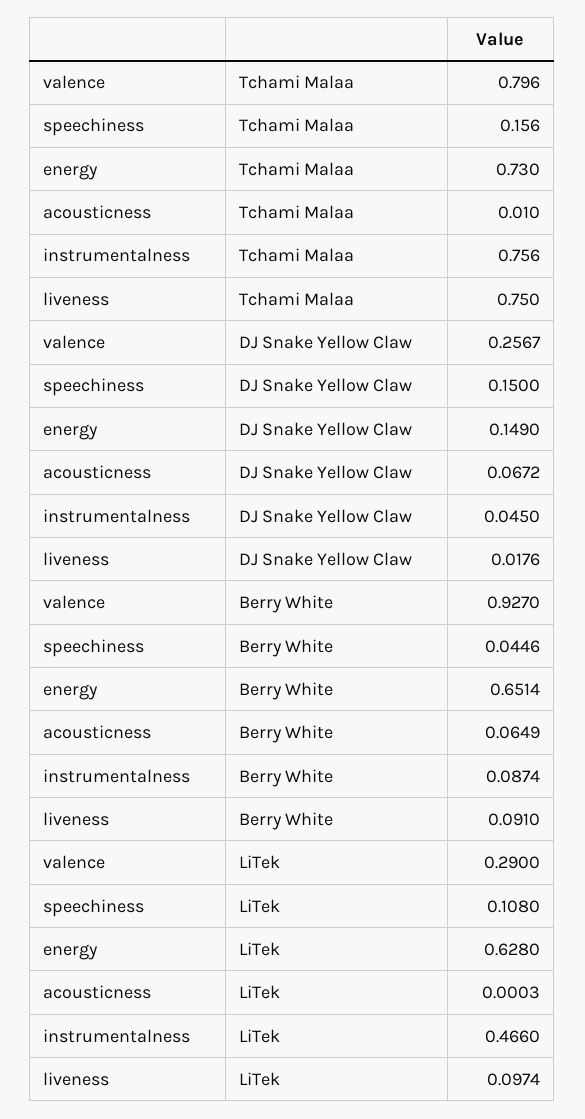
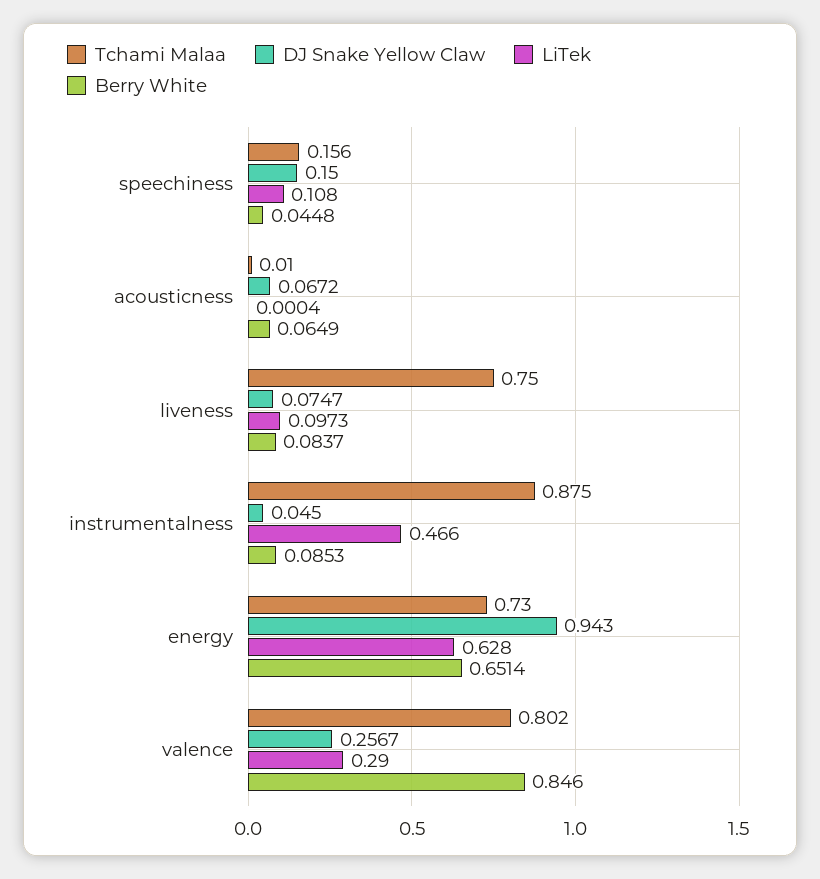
Tchami Malaa, valence: 0.796 -> 0.802
Tchami Malaa, instrumentalness: 0.756 -> 0.875
DJ Snake Yellow Claw, energy: 0.149 -> 0.943
DJ Snake Yellow Claw, liveness: 0.0176 -> 0.0747
Berry White, valence: 0.927 -> 0.846
Berry White, speechiness: 0.0446 -> 0.0448
Berry White, instrumentalness: 0.0874 -> 0.0853
Berry White, liveness: 0.091 -> 0.0837
LiTek, acousticness: 0.0003 -> 0.0004
LiTek, liveness: 0.0974 -> 0.0973

